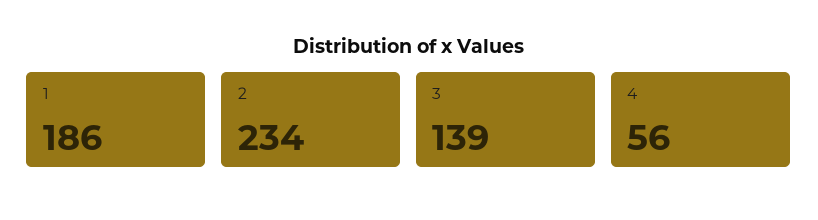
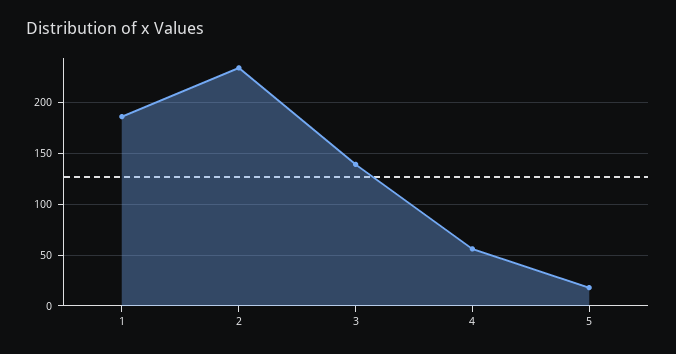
5: none -> 20

